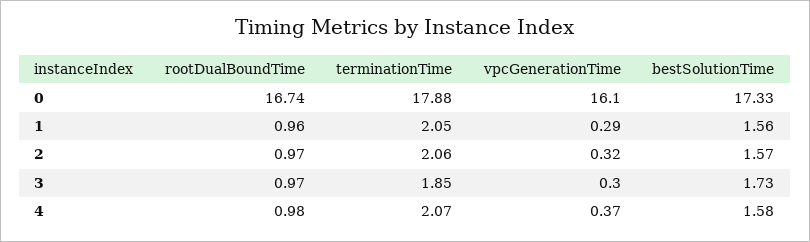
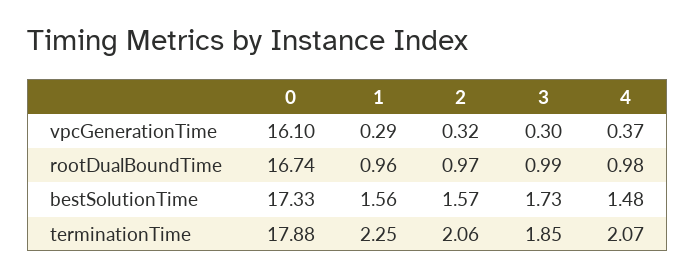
terminationTime, 1: 2.05 -> 2.25
rootDualBoundTime, 3: 0.97 -> 0.99
bestSolutionTime, 4: 1.58 -> 1.48

